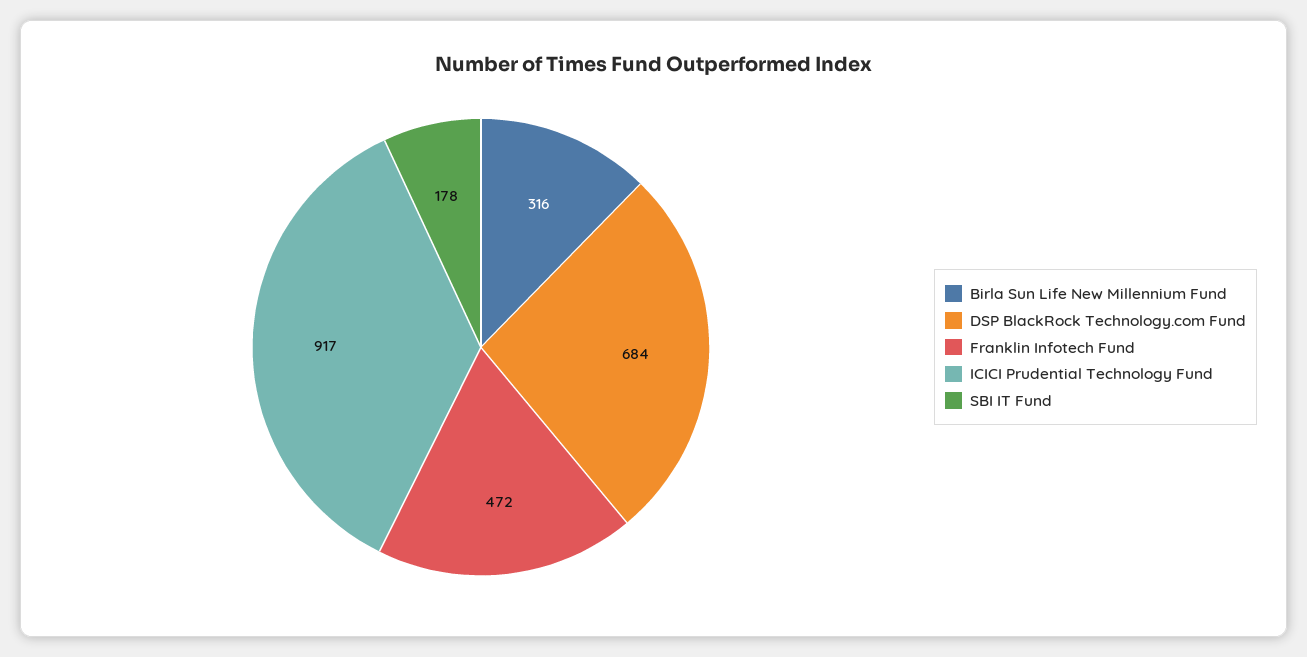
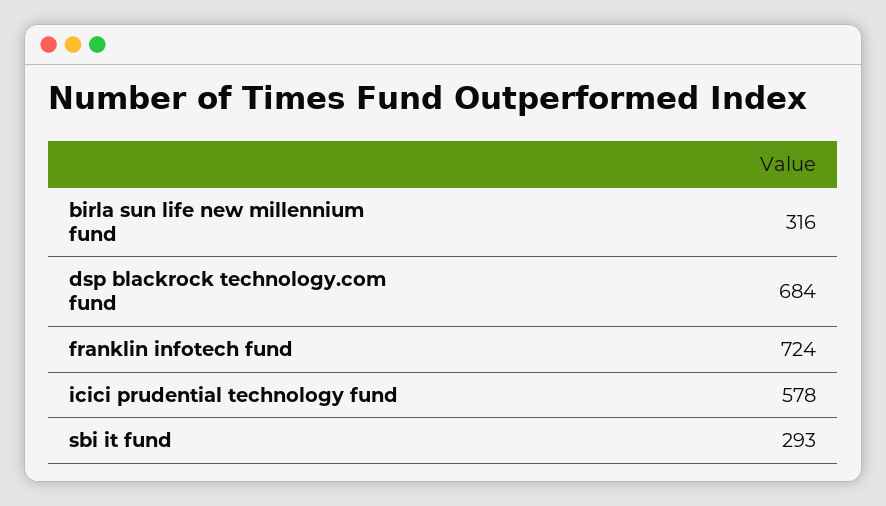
Franklin Infotech Fund: 472 -> 724
ICICI Prudential Technology Fund: 917 -> 578
SBI IT Fund: 178 -> 293

